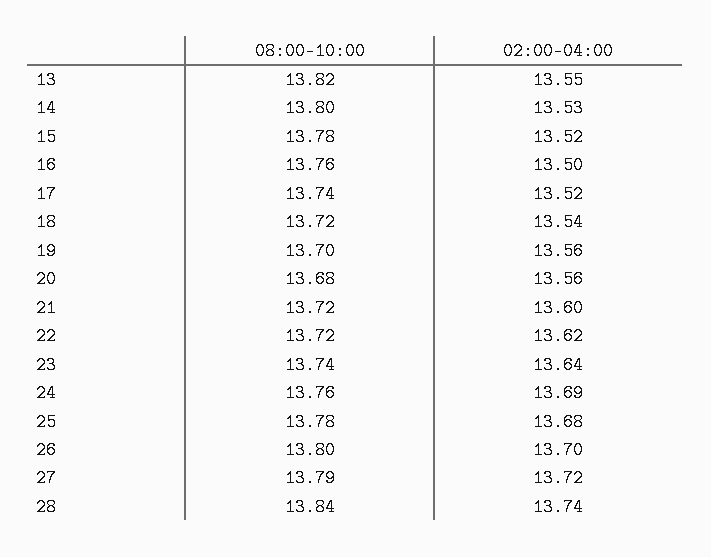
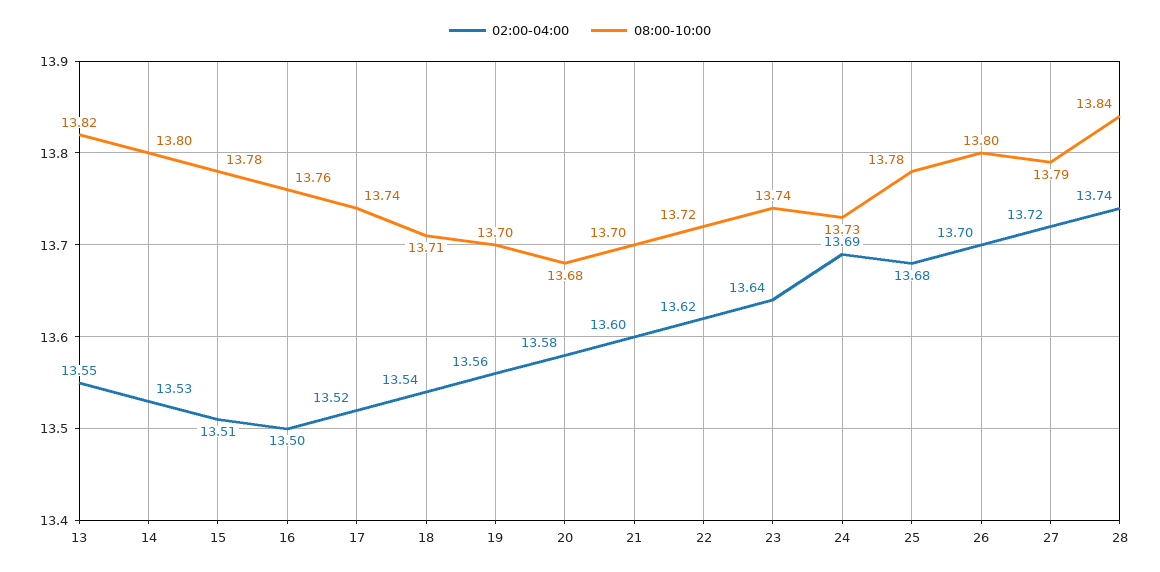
02:00-04:00, 15: 13.52 -> 13.51
08:00-10:00, 18: 13.72 -> 13.71
02:00-04:00, 20: 13.56 -> 13.58
08:00-10:00, 21: 13.72 -> 13.7
08:00-10:00, 24: 13.76 -> 13.73

